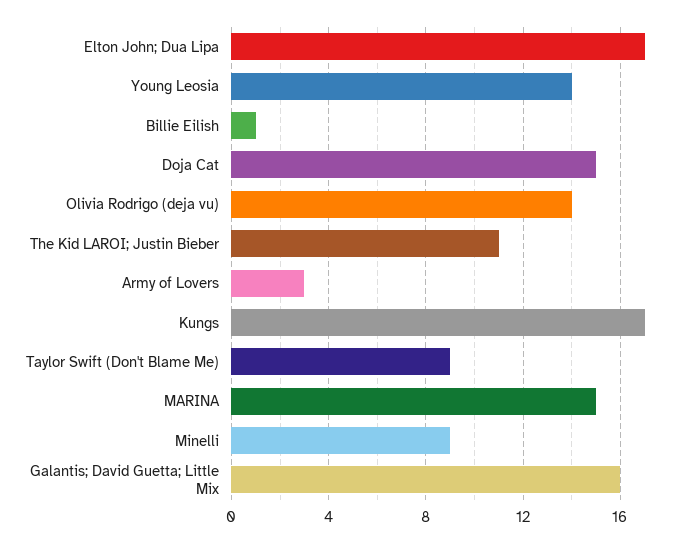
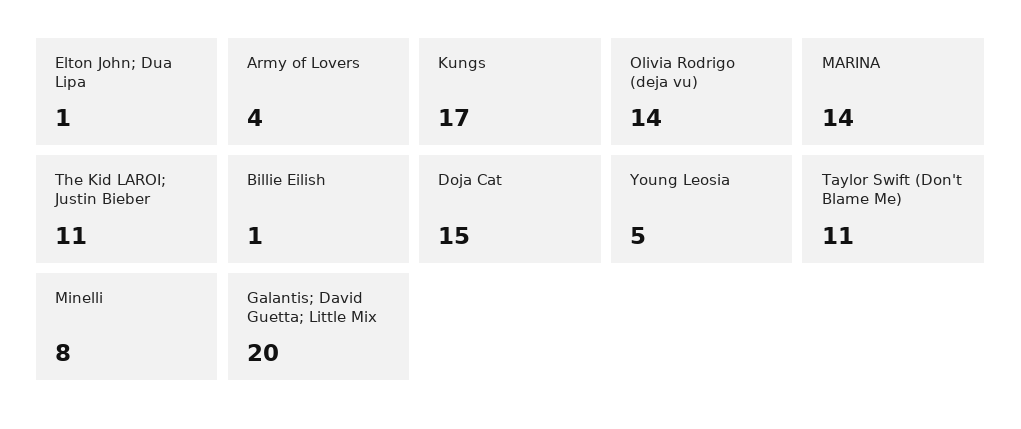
Elton John; Dua Lipa: 17 -> 1
Young Leosia: 14 -> 5
Army of Lovers: 3 -> 4
Taylor Swift (Don't Blame Me): 9 -> 11
MARINA: 15 -> 14
Minelli: 9 -> 8
Galantis; David Guetta; Little Mix: 16 -> 20

